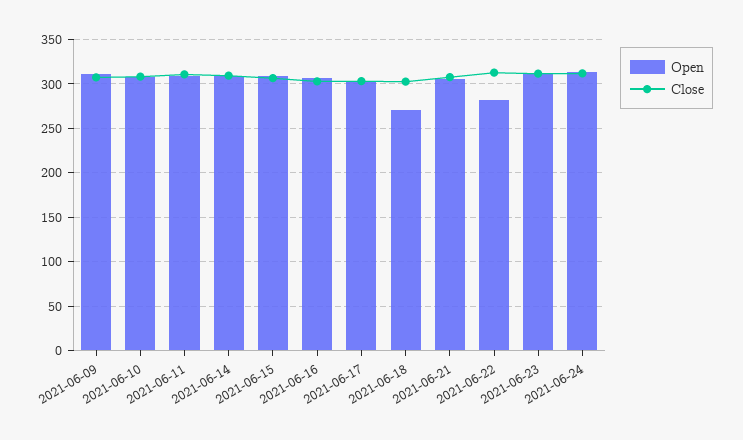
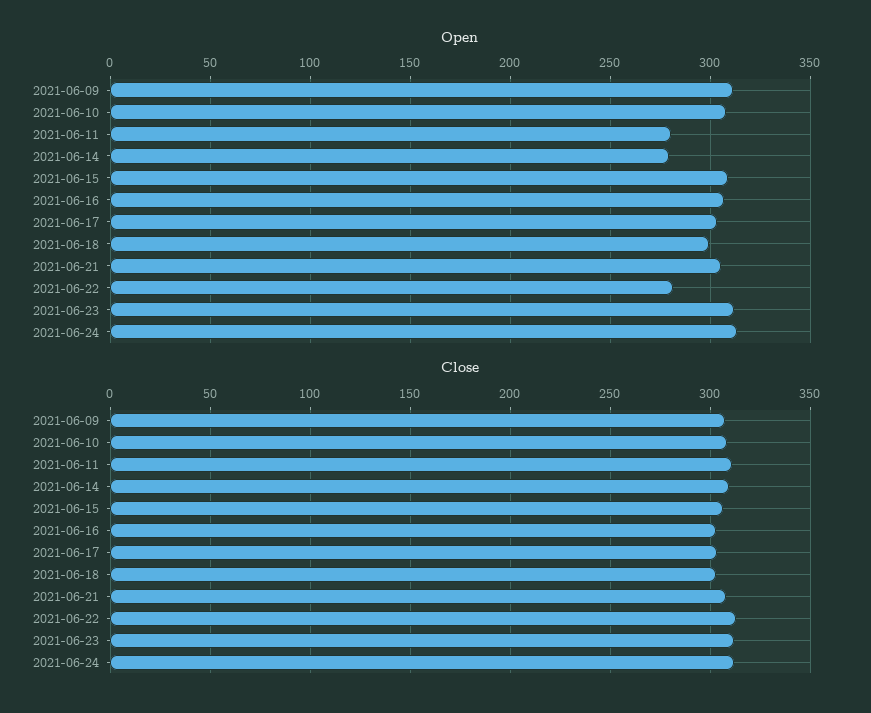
Open, 2021-06-11: 310 -> 280
Open, 2021-06-14: 310 -> 280
Open, 2021-06-18: 270 -> 300

